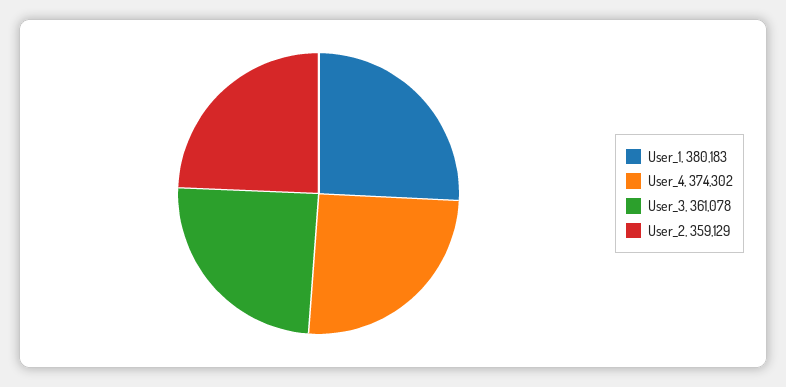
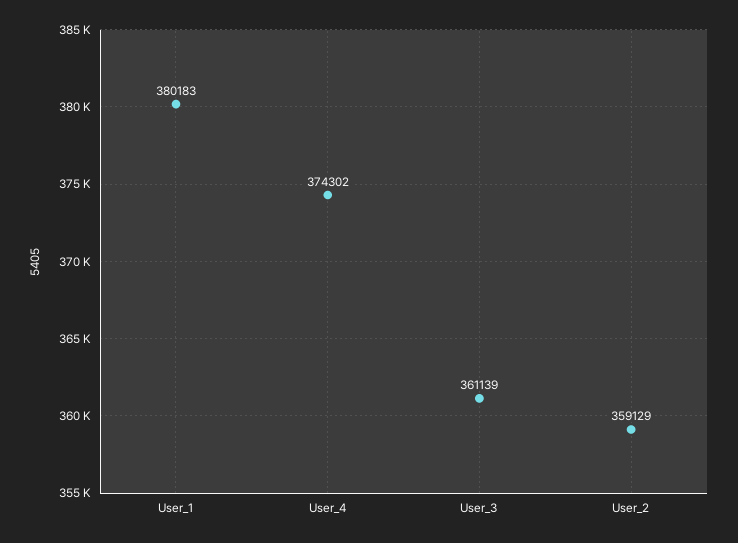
User_3: 361078 -> 361139

